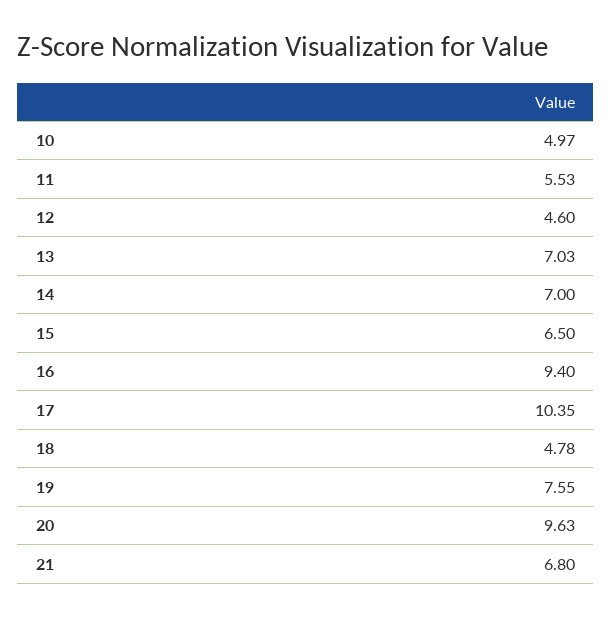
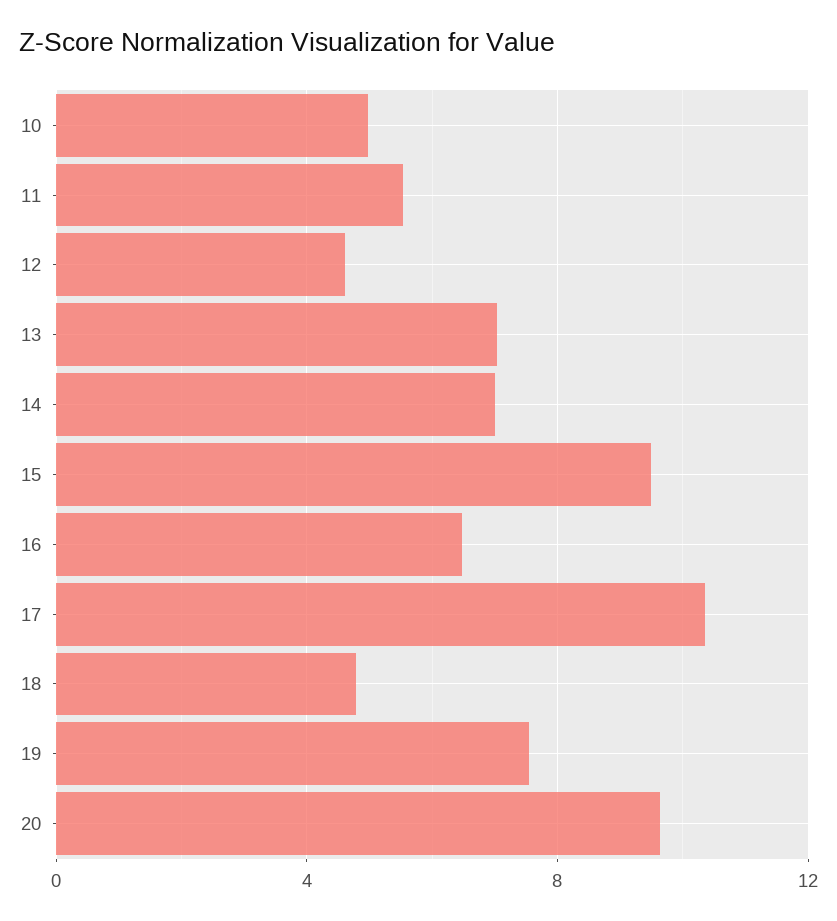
15: 6.5 -> 9.5
16: 9.4 -> 6.5
21: 6.8 -> none

